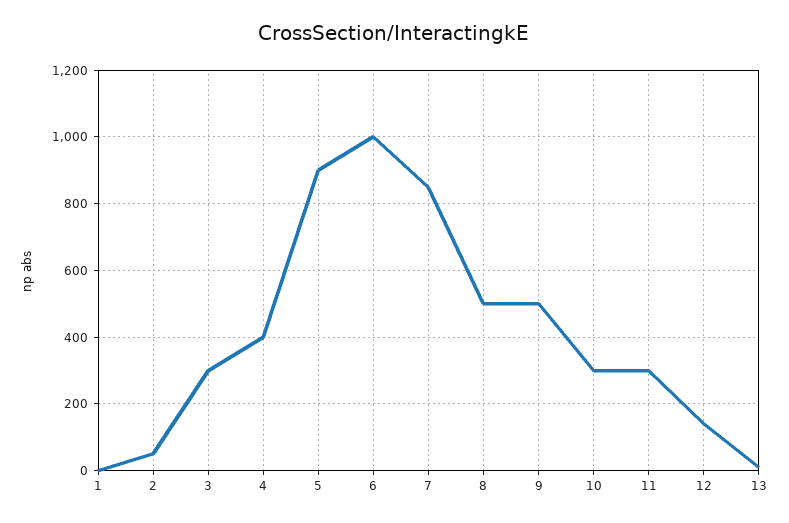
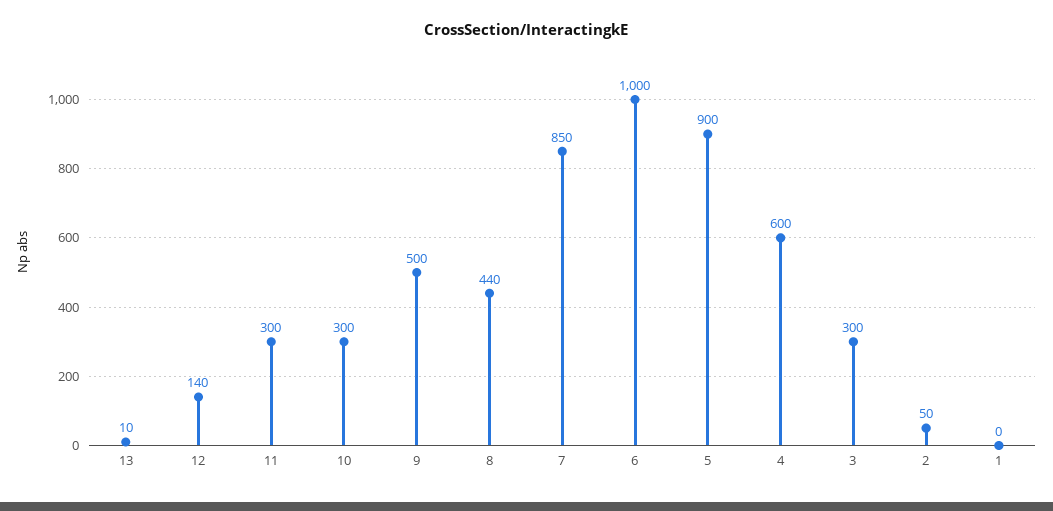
4: 400 -> 600
8: 500 -> 440

